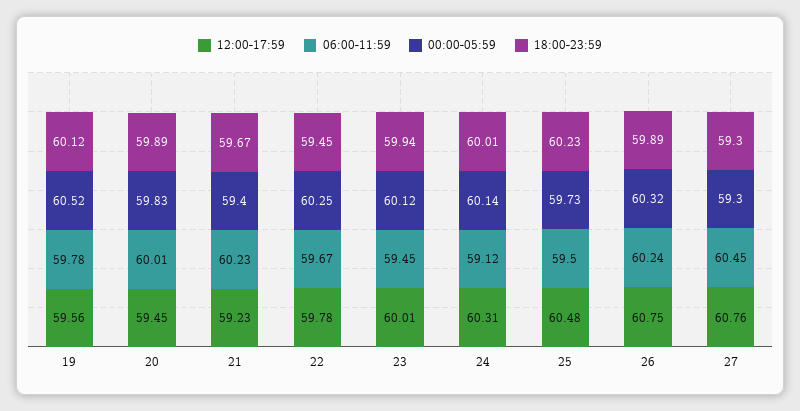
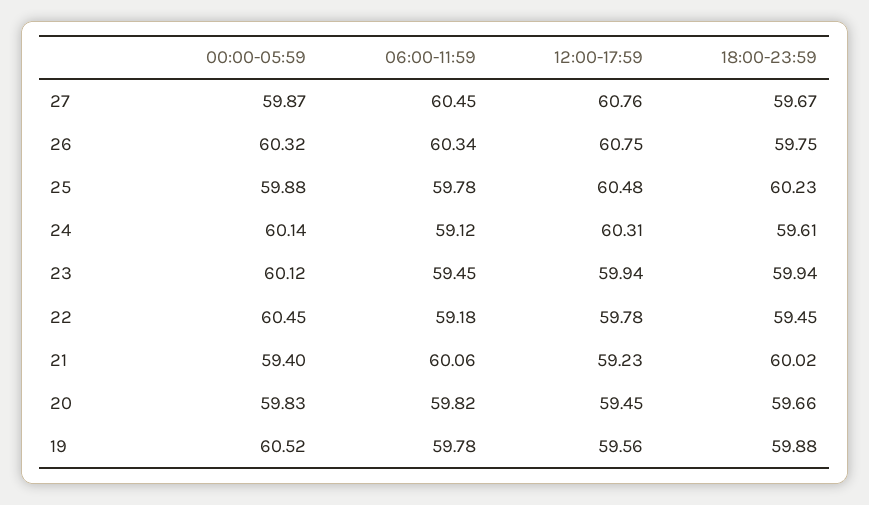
18:00-23:59, 19: 60.12 -> 59.88
06:00-11:59, 20: 60.01 -> 59.82
18:00-23:59, 20: 59.89 -> 59.66
06:00-11:59, 21: 60.23 -> 60.06
18:00-23:59, 21: 59.67 -> 60.02
06:00-11:59, 22: 59.67 -> 59.18
00:00-05:59, 22: 60.25 -> 60.45
12:00-17:59, 23: 60.01 -> 59.94
18:00-23:59, 24: 60.01 -> 59.61
06:00-11:59, 25: 59.5 -> 59.78
00:00-05:59, 25: 59.73 -> 59.88
06:00-11:59, 26: 60.24 -> 60.34
18:00-23:59, 26: 59.89 -> 59.75
00:00-05:59, 27: 59.3 -> 59.87
18:00-23:59, 27: 59.3 -> 59.67

